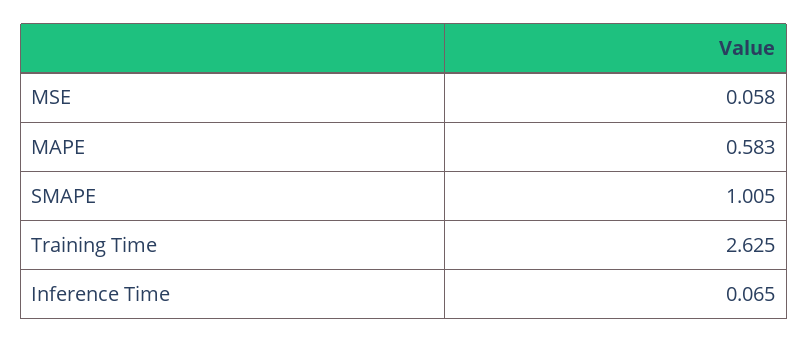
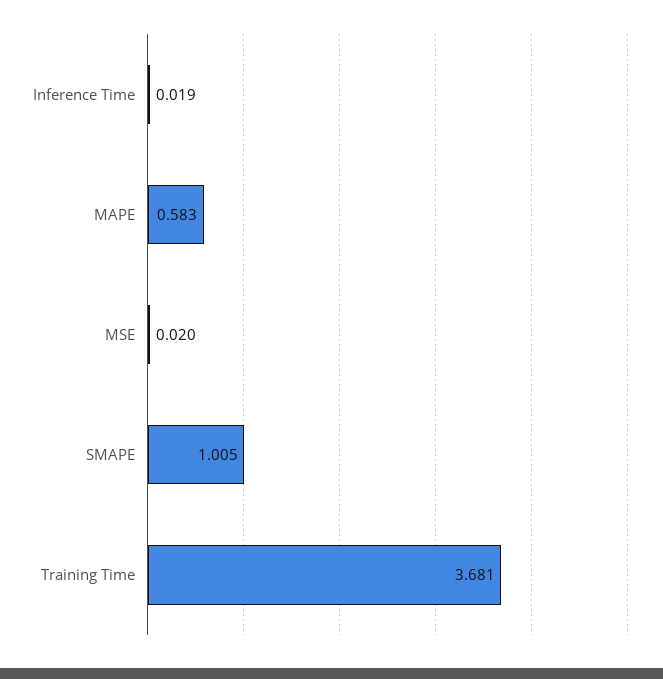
MSE: 0.058 -> 0.02
Training Time: 2.625 -> 3.681
Inference Time: 0.065 -> 0.019

